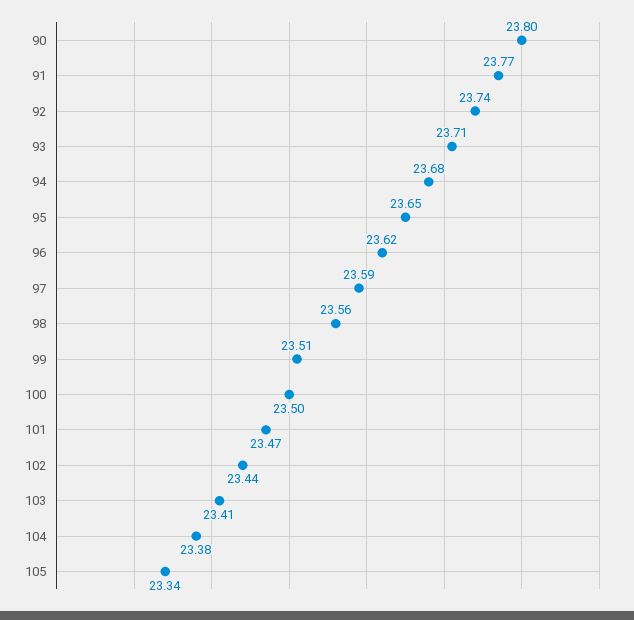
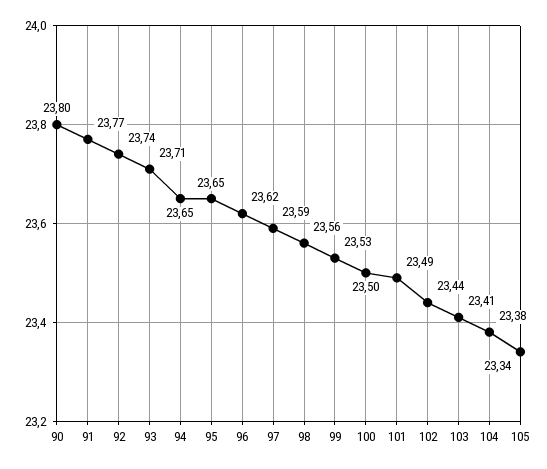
94: 23.68 -> 23.65
99: 23.51 -> 23.53
101: 23.47 -> 23.49

